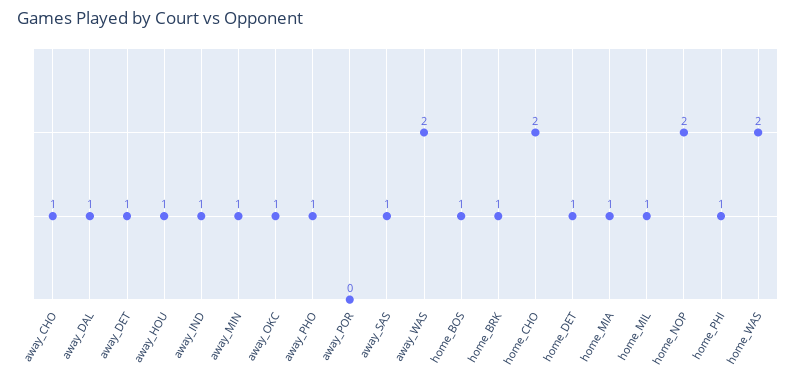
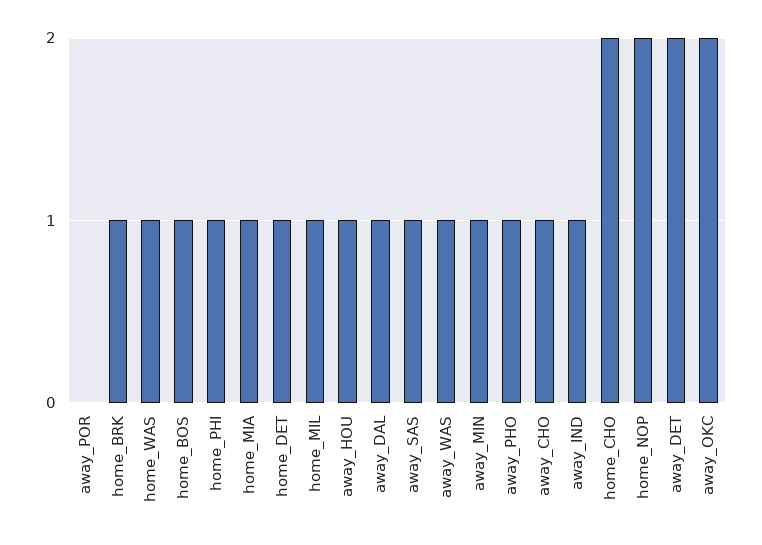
away_DET: 1 -> 2
away_OKC: 1 -> 2
away_WAS: 2 -> 1
home_WAS: 2 -> 1

